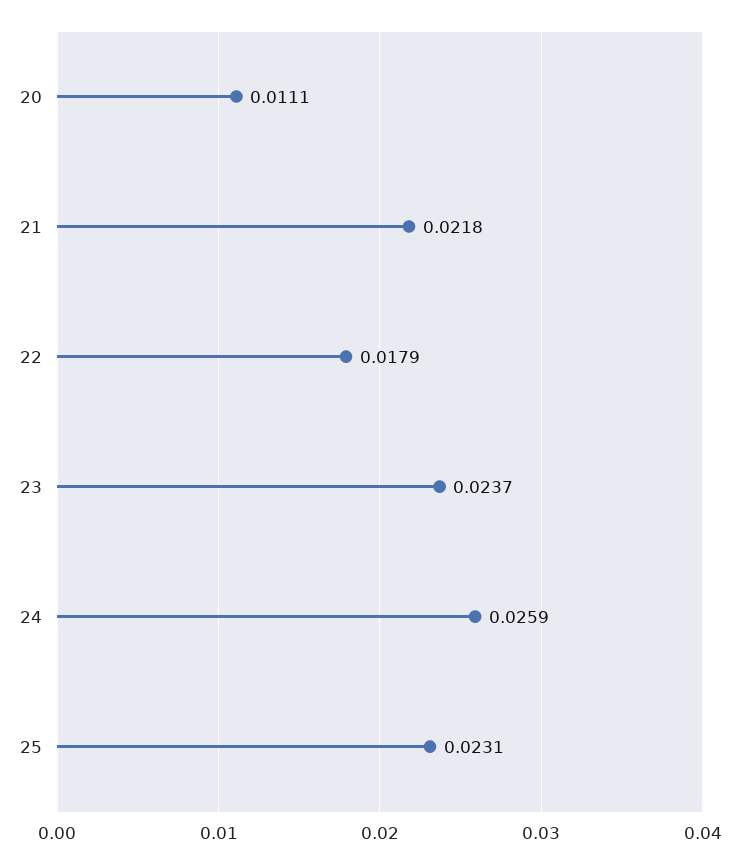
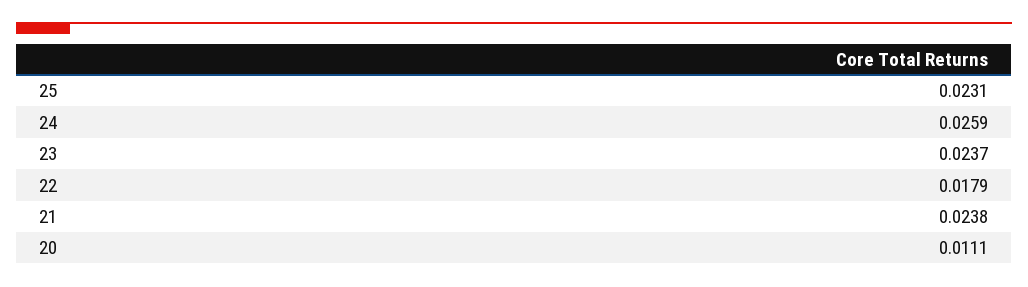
21: 0.0218 -> 0.0238

